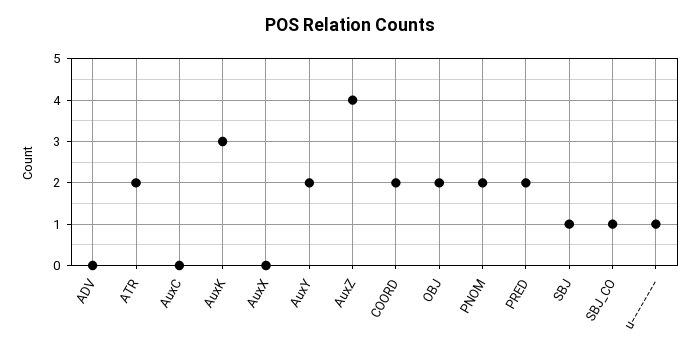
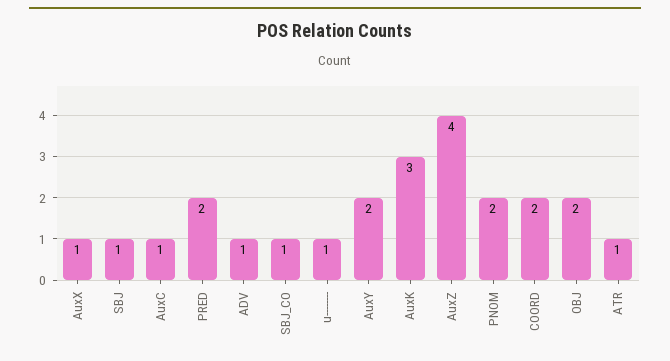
ADV: 0 -> 1
ATR: 2 -> 1
AuxC: 0 -> 1
AuxX: 0 -> 1

